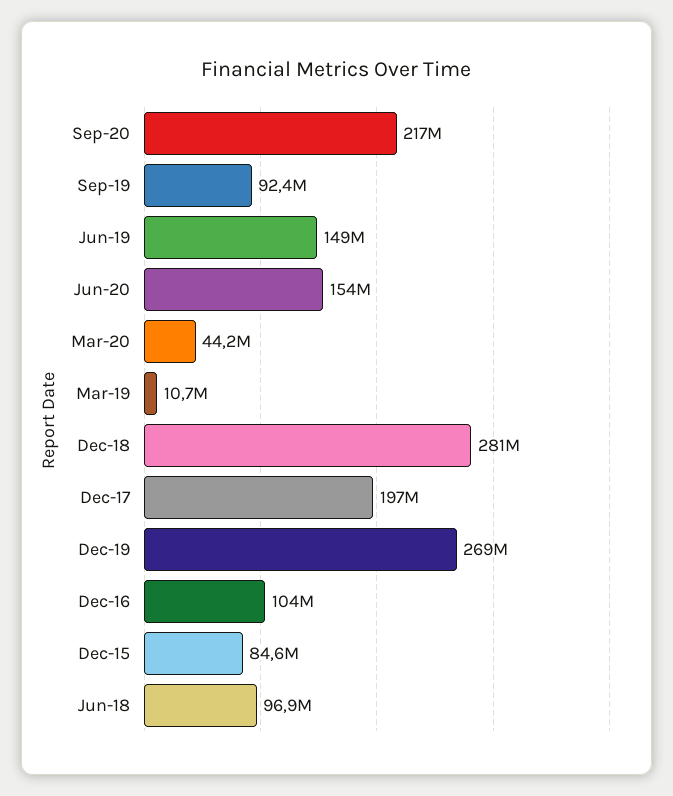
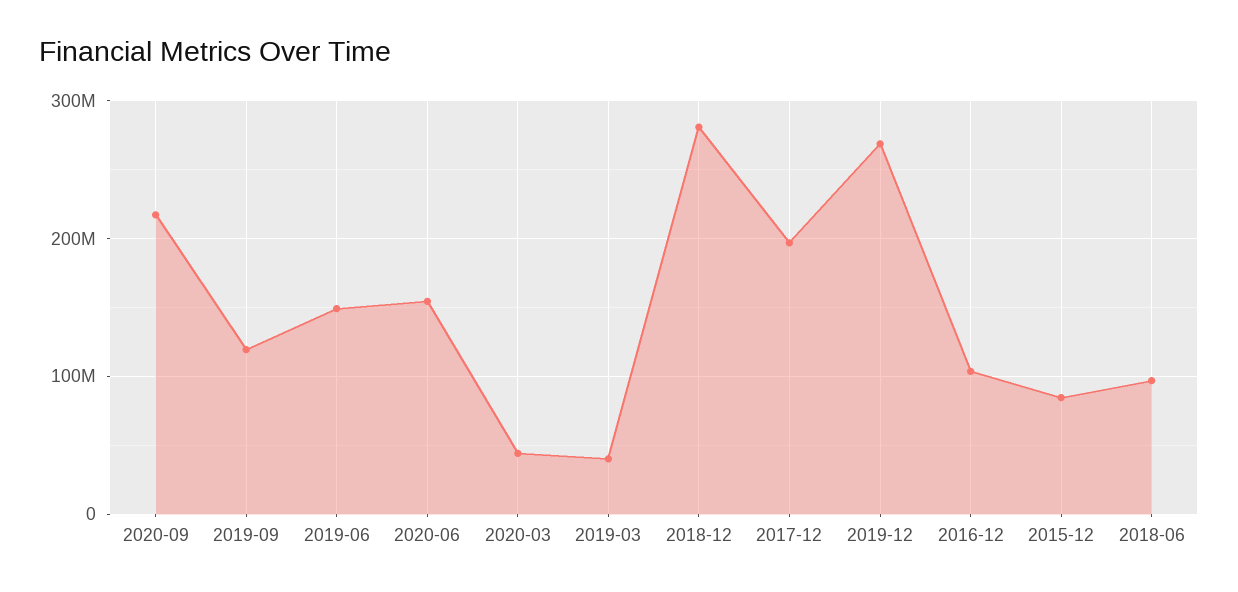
Sep-19: 92400000 -> 120000000
Mar-19: 10700000 -> 40000000

